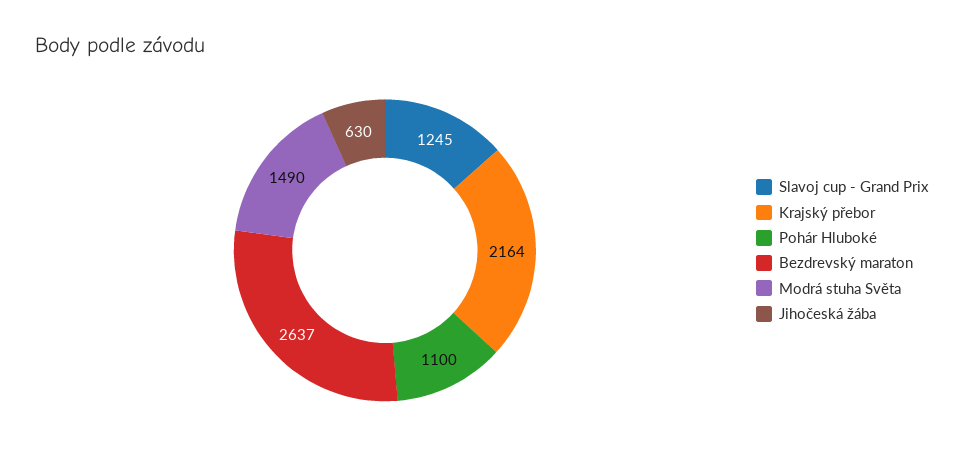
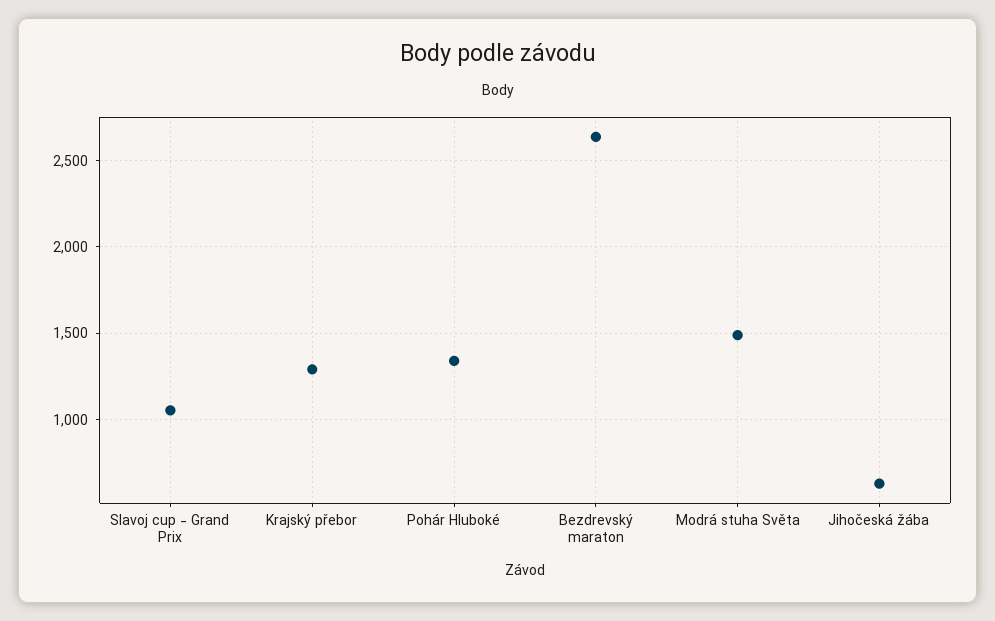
Slavoj cup - Grand Prix: 1245 -> 1050
Krajský přebor: 2164 -> 1300
Pohár Hluboké: 1100 -> 1350

